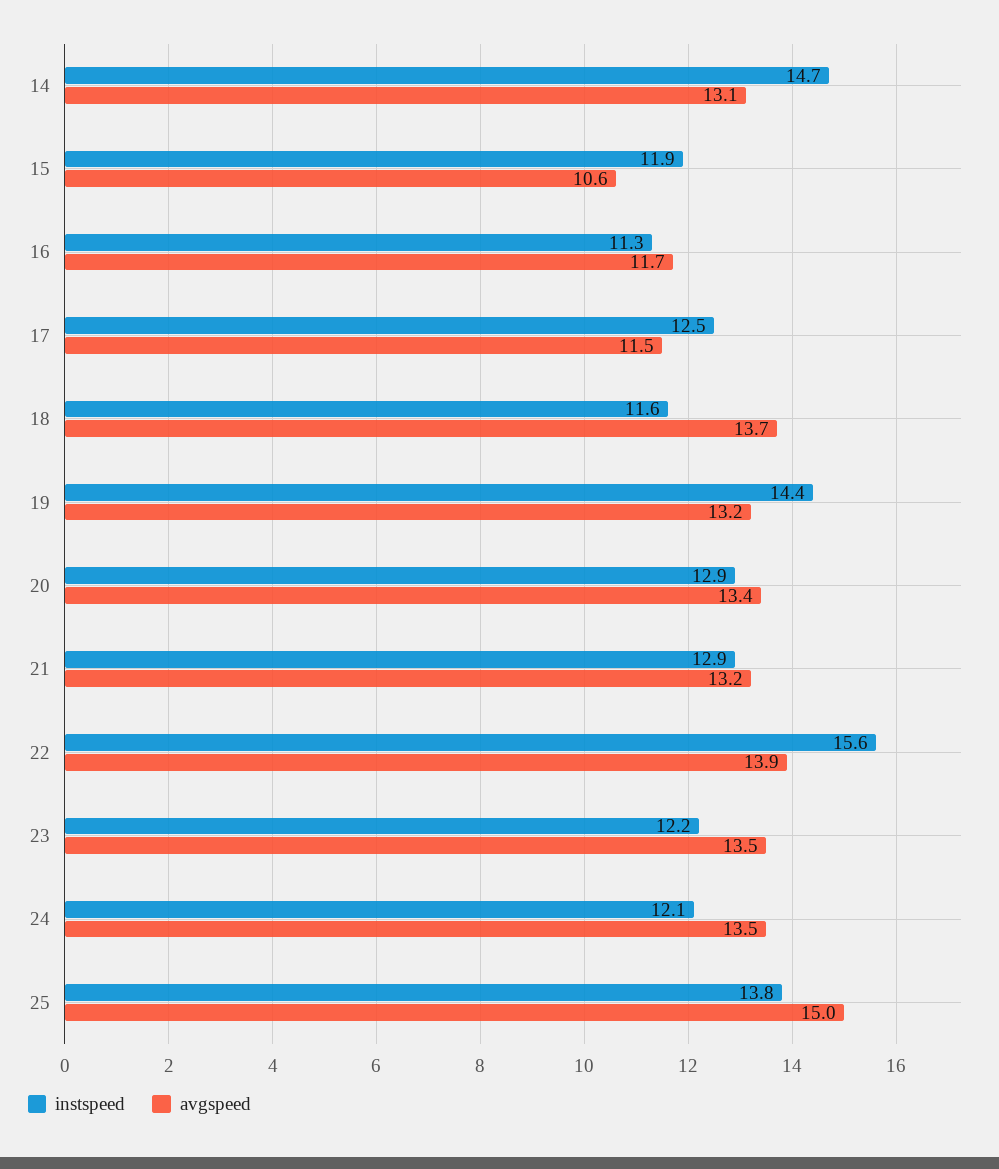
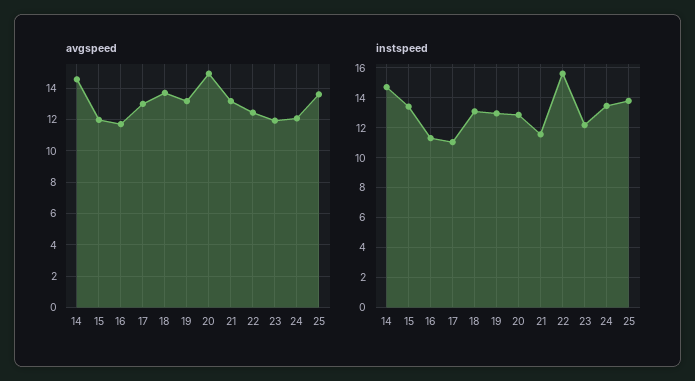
avgspeed, 14: 13.1 -> 14.5
instspeed, 15: 11.9 -> 13.5
avgspeed, 15: 10.6 -> 12
instspeed, 17: 12.5 -> 11
avgspeed, 17: 11.5 -> 13
instspeed, 18: 11.6 -> 13
instspeed, 19: 14.4 -> 13
avgspeed, 20: 13.4 -> 15
instspeed, 21: 12.9 -> 11.5
avgspeed, 22: 13.9 -> 12.5
avgspeed, 23: 13.5 -> 12
instspeed, 24: 12.1 -> 13.5
avgspeed, 24: 13.5 -> 12
avgspeed, 25: 15 -> 13.5

